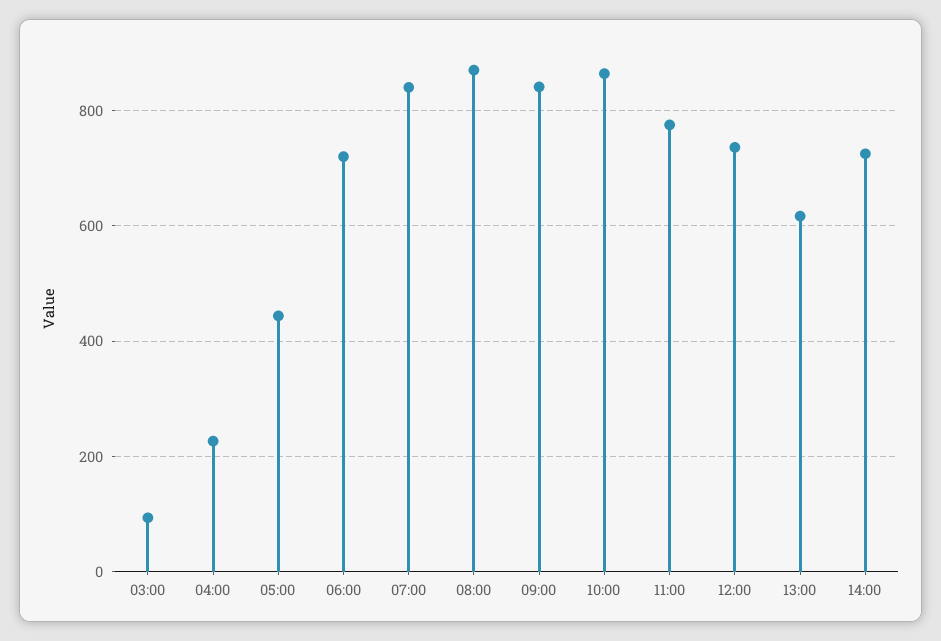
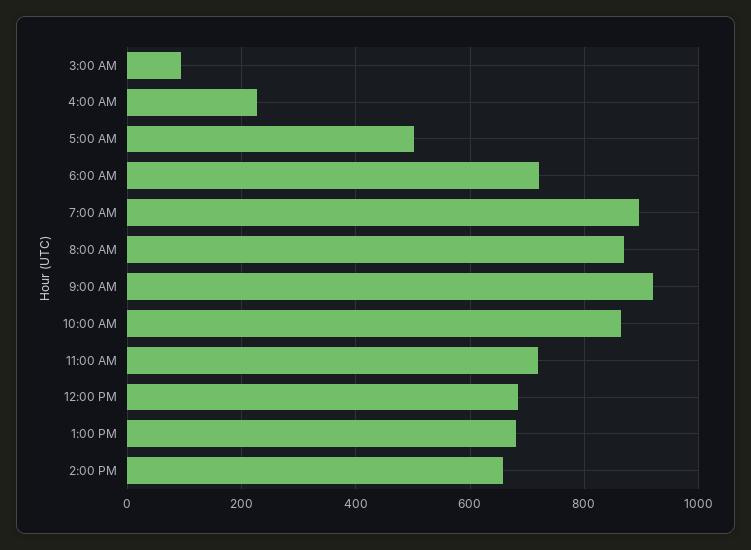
05:00: 440 -> 500
07:00: 840 -> 900
09:00: 840 -> 920
11:00: 780 -> 720
12:00: 740 -> 680
13:00: 620 -> 680
14:00: 720 -> 660

